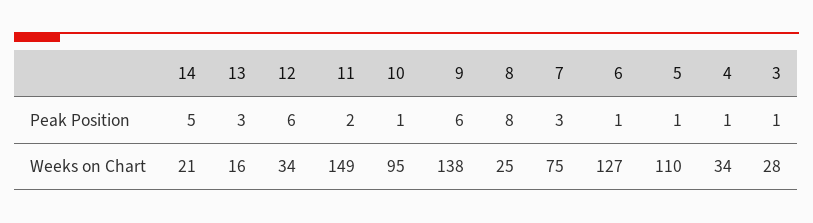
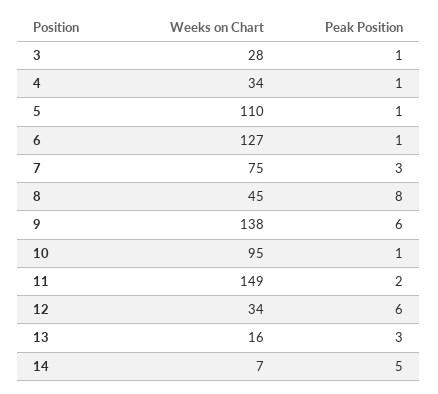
14, Weeks on Chart: 21 -> 7
8, Weeks on Chart: 25 -> 45

